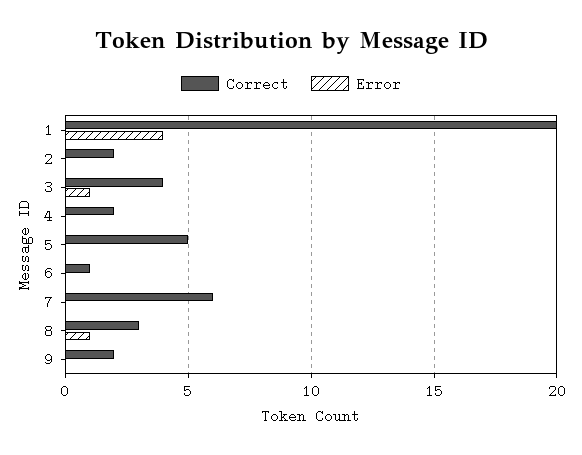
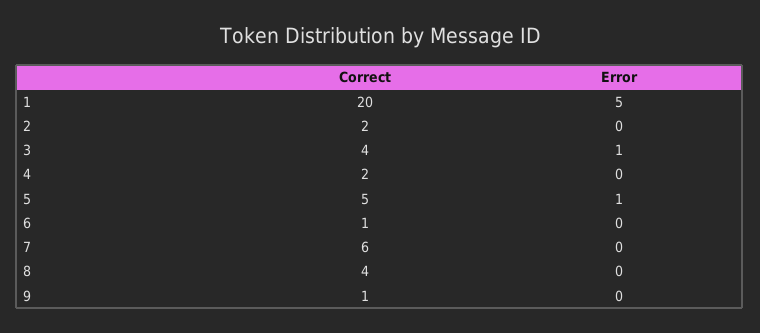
Error, 1: 4 -> 5
Error, 5: 0 -> 1
Correct, 8: 3 -> 4
Error, 8: 1 -> 0
Correct, 9: 2 -> 1

